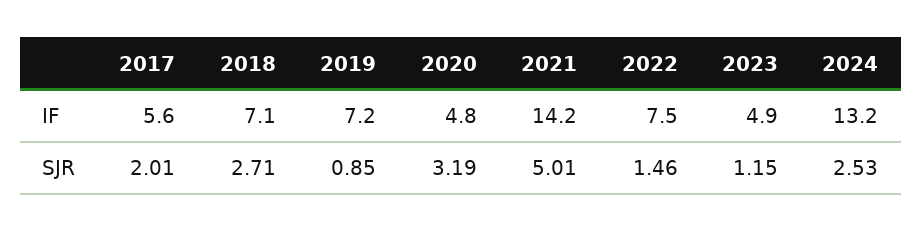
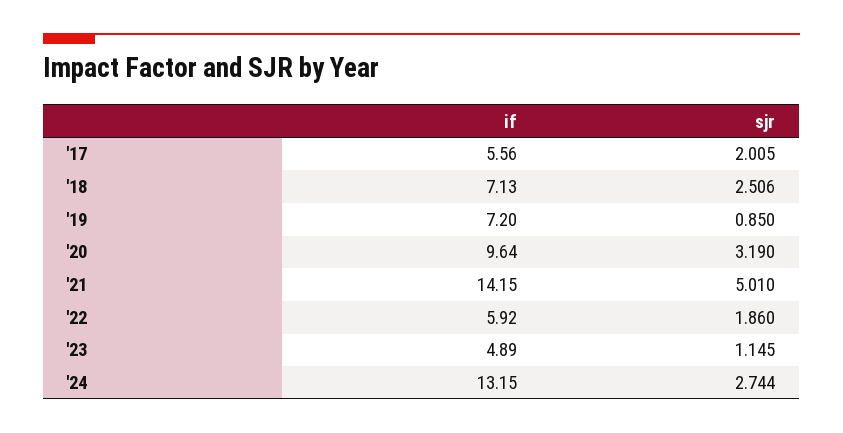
2020, IF: 4.8 -> 9.64
2022, IF: 7.5 -> 5.92
2018, SJR: 2.71 -> 2.506
2022, SJR: 1.46 -> 1.86
2024, SJR: 2.53 -> 2.744

